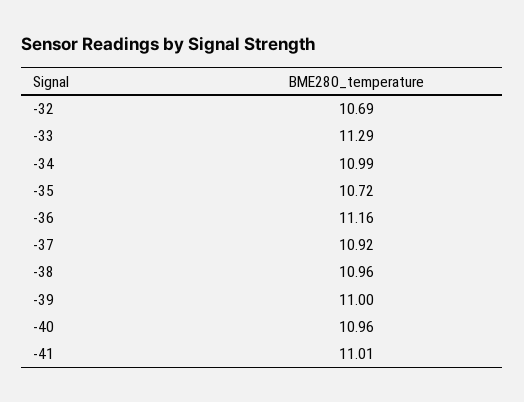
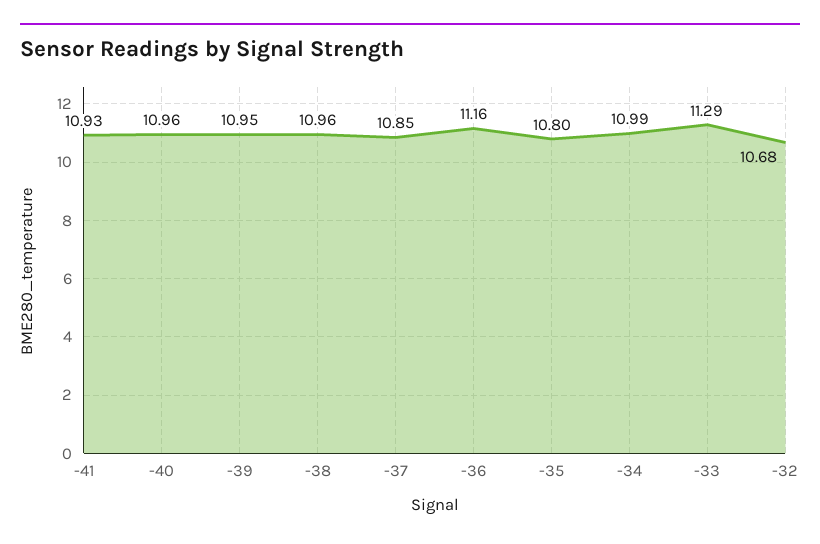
-32: 10.69 -> 10.68
-35: 10.72 -> 10.8
-37: 10.92 -> 10.85
-39: 11 -> 10.95
-41: 11.01 -> 10.93

